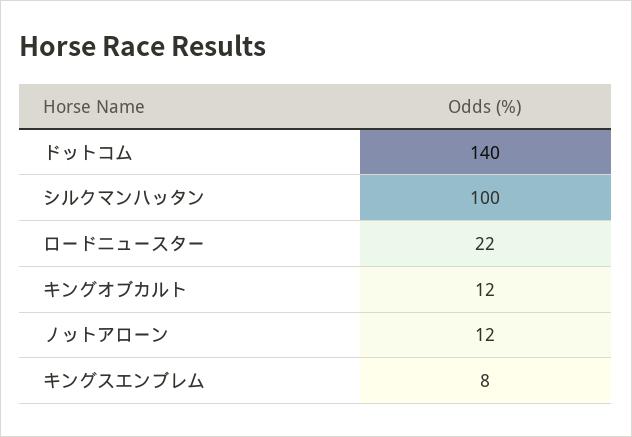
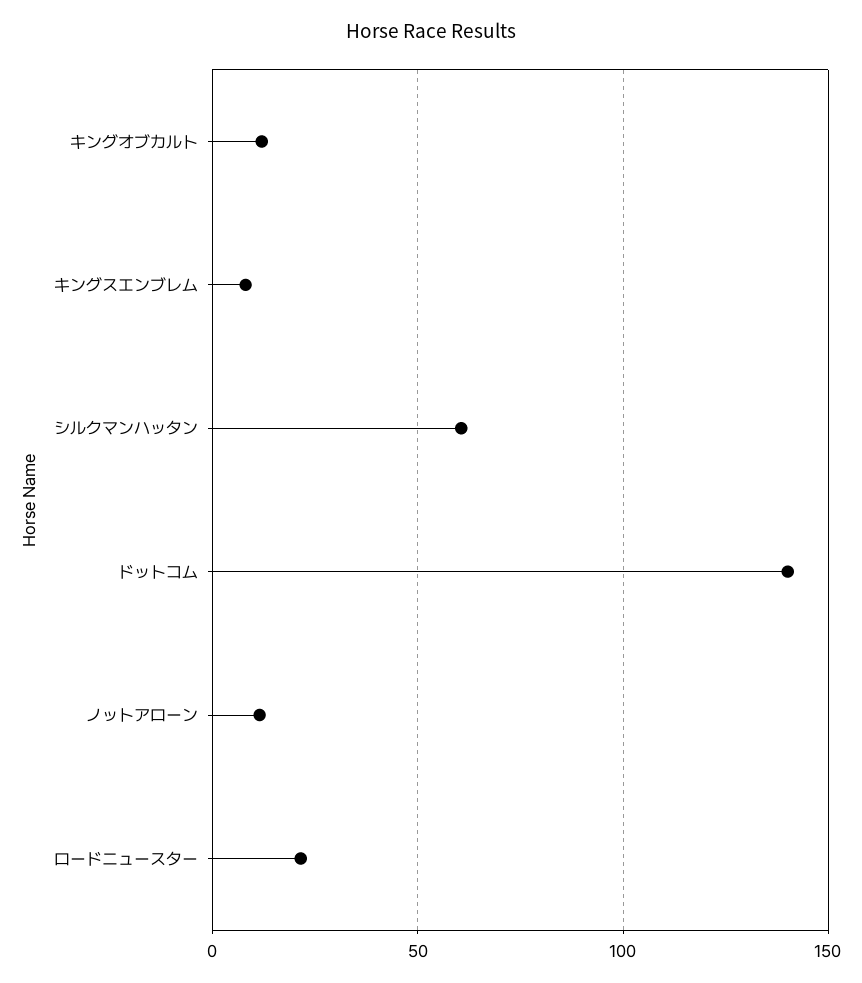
シルクマンハッタン: 100 -> 60

